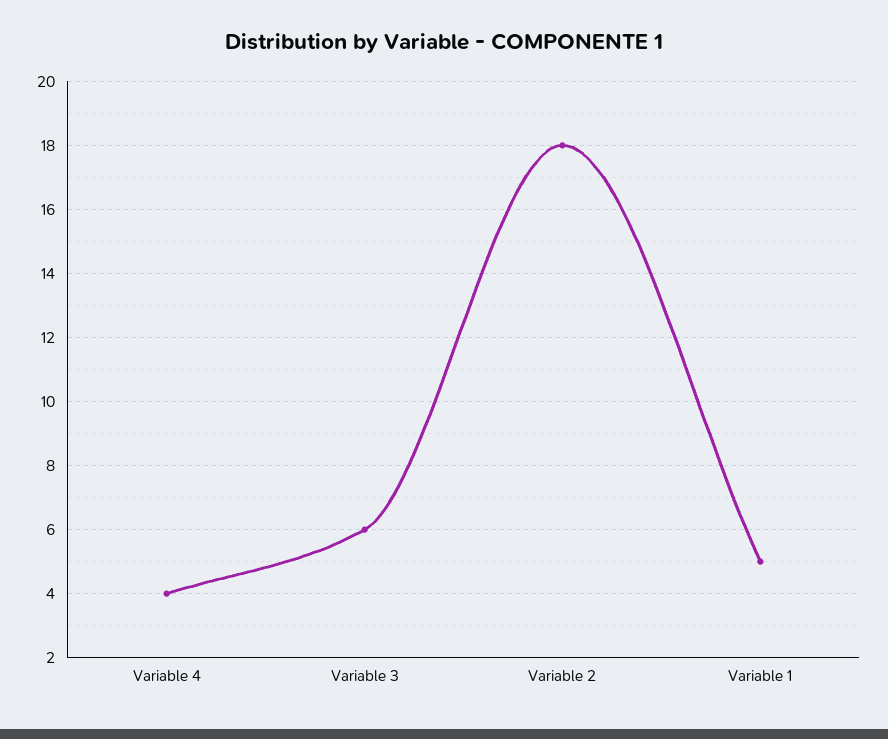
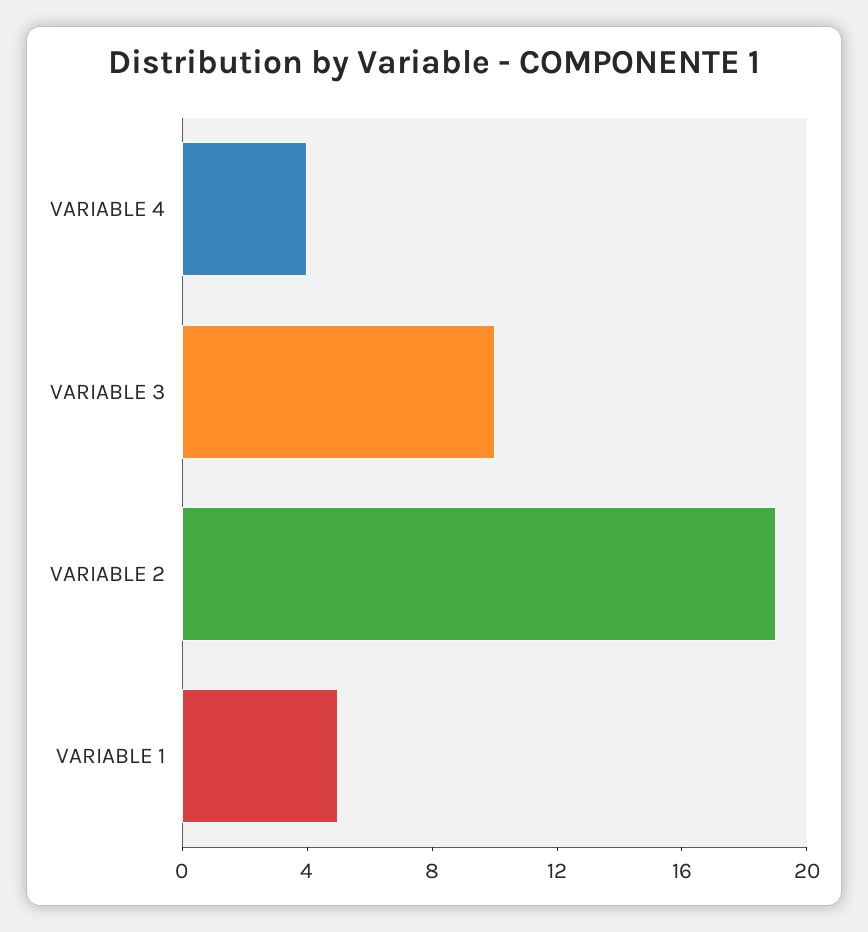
Variable 3: 6 -> 10
Variable 2: 18 -> 19

